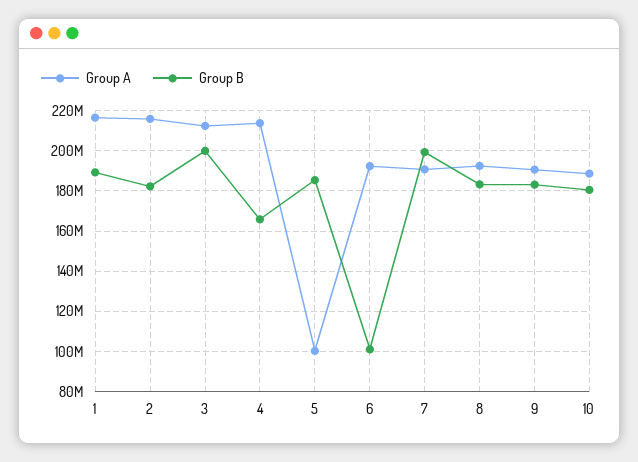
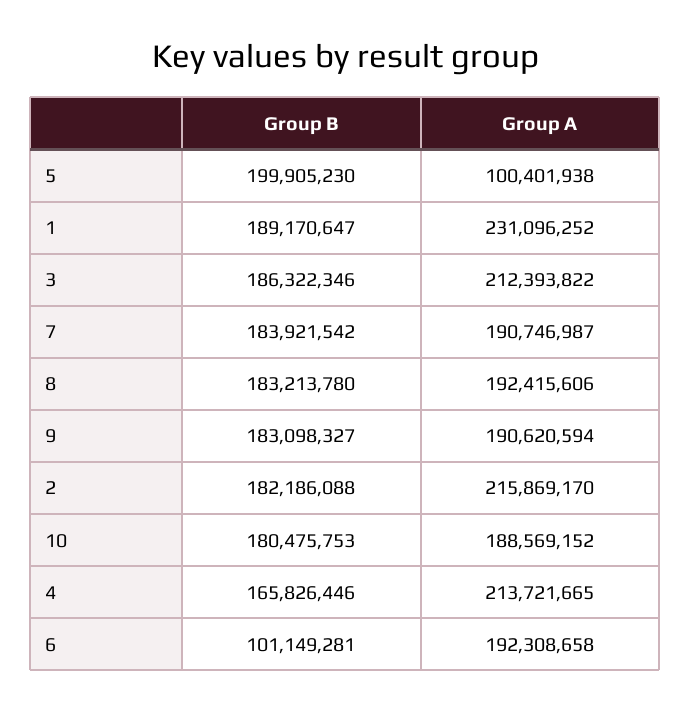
Group A, 1: 215000000 -> 231096252
Group B, 3: 200000000 -> 186322346
Group B, 5: 185000000 -> 199905230
Group B, 7: 200000000 -> 183921542

